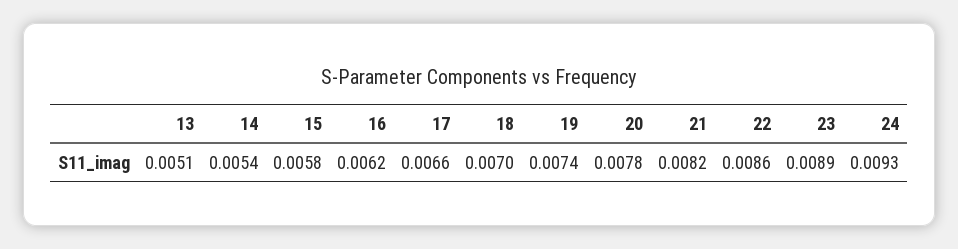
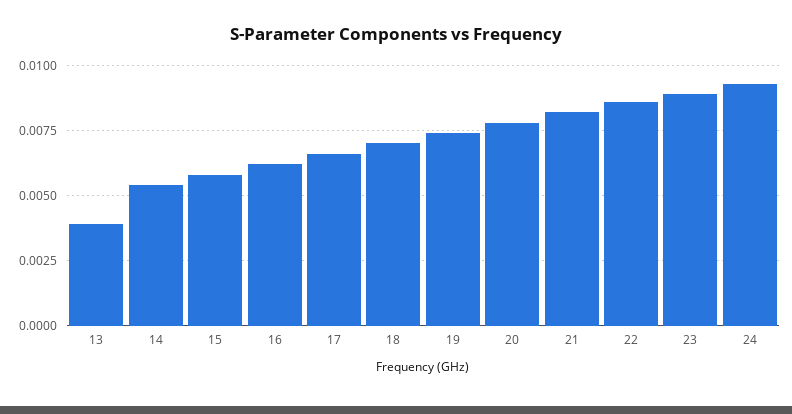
13: 0.0051 -> 0.004

